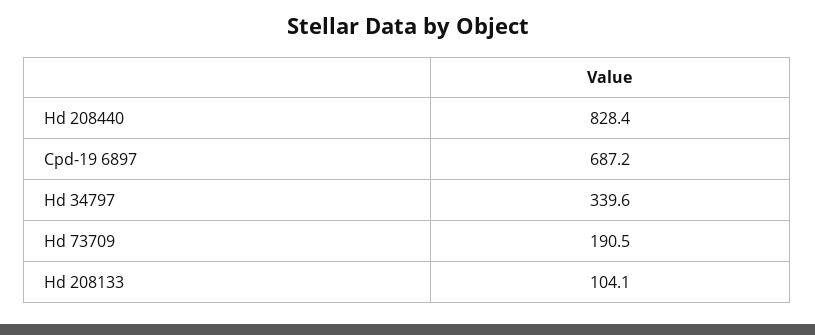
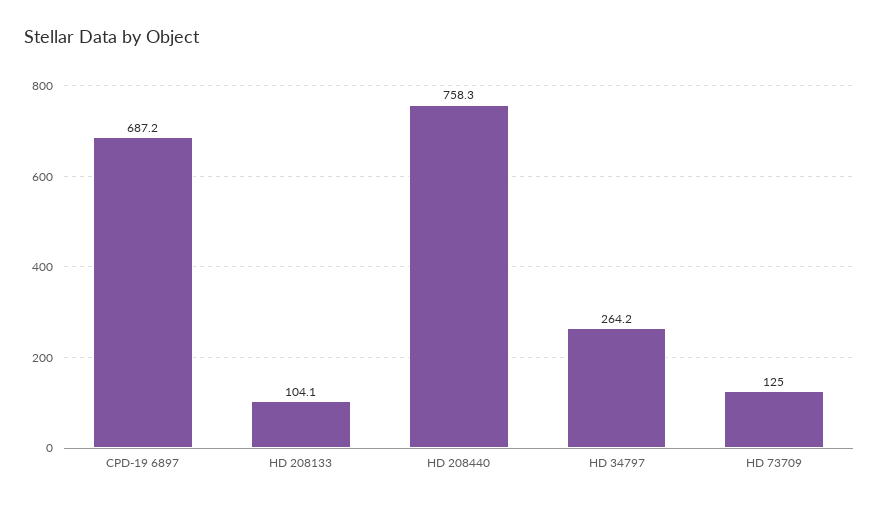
Hd 208440: 828.4 -> 758.3
Hd 34797: 339.6 -> 264.2
Hd 73709: 190.5 -> 125

